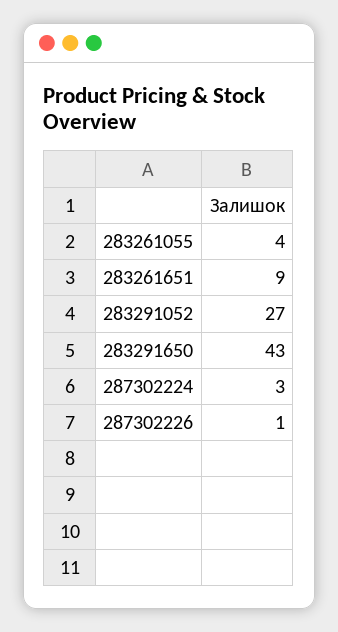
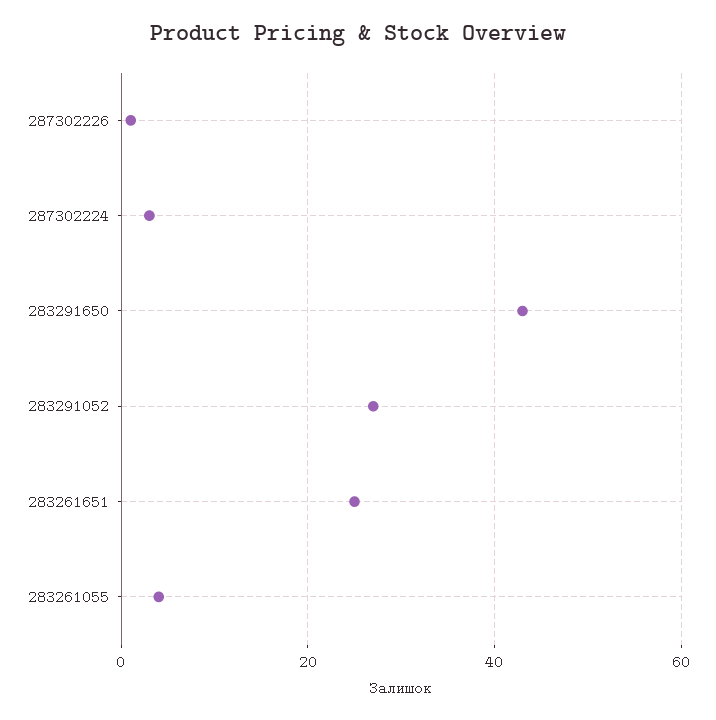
283261651: 9 -> 25

